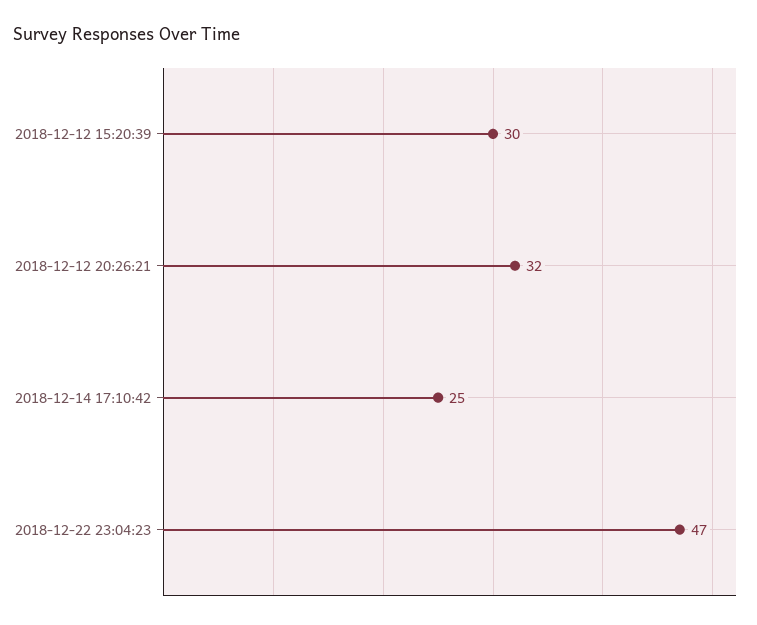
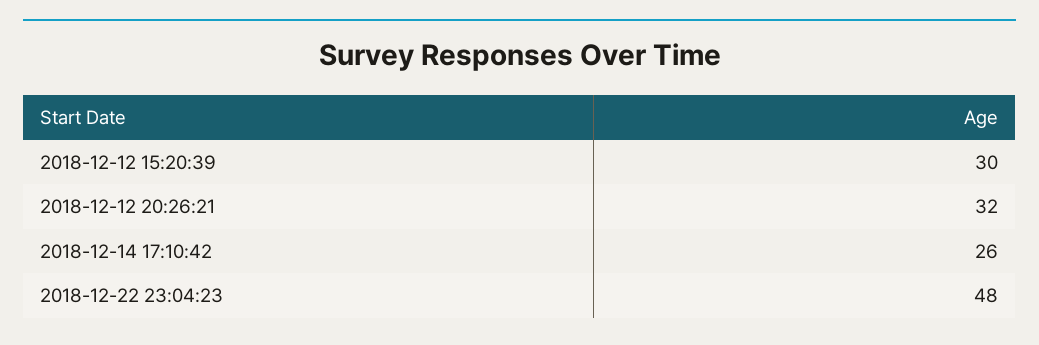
2018-12-14 17:10:42: 25 -> 26
2018-12-22 23:04:23: 47 -> 48

